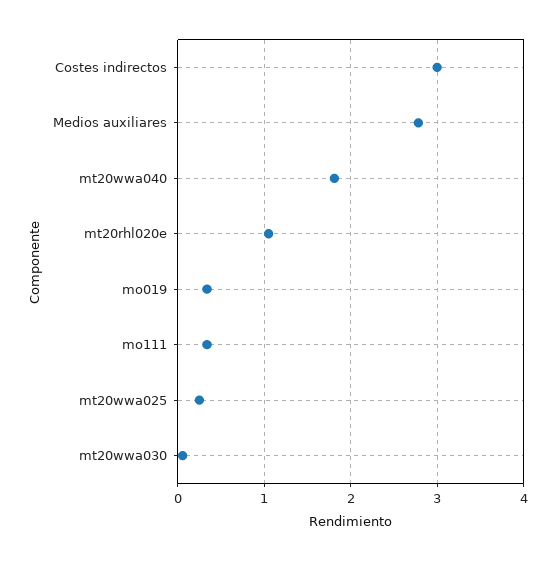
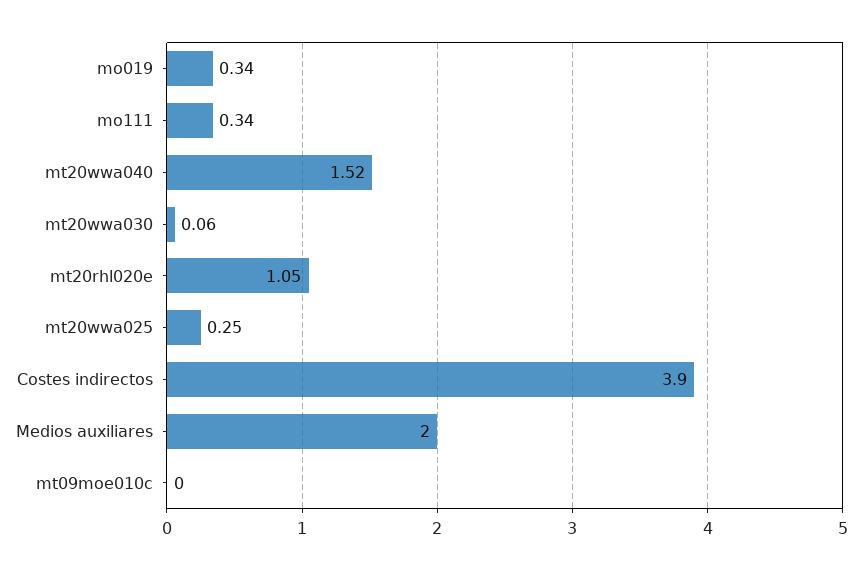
Costes indirectos: 3 -> 3.9
Medios auxiliares: 2.8 -> 2
mt20wwa040: 1.8 -> 1.52
mt09moe010c: none -> 0

